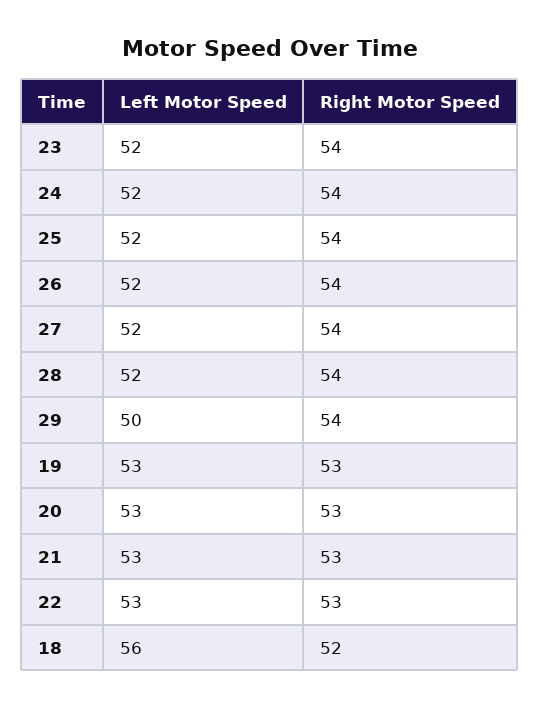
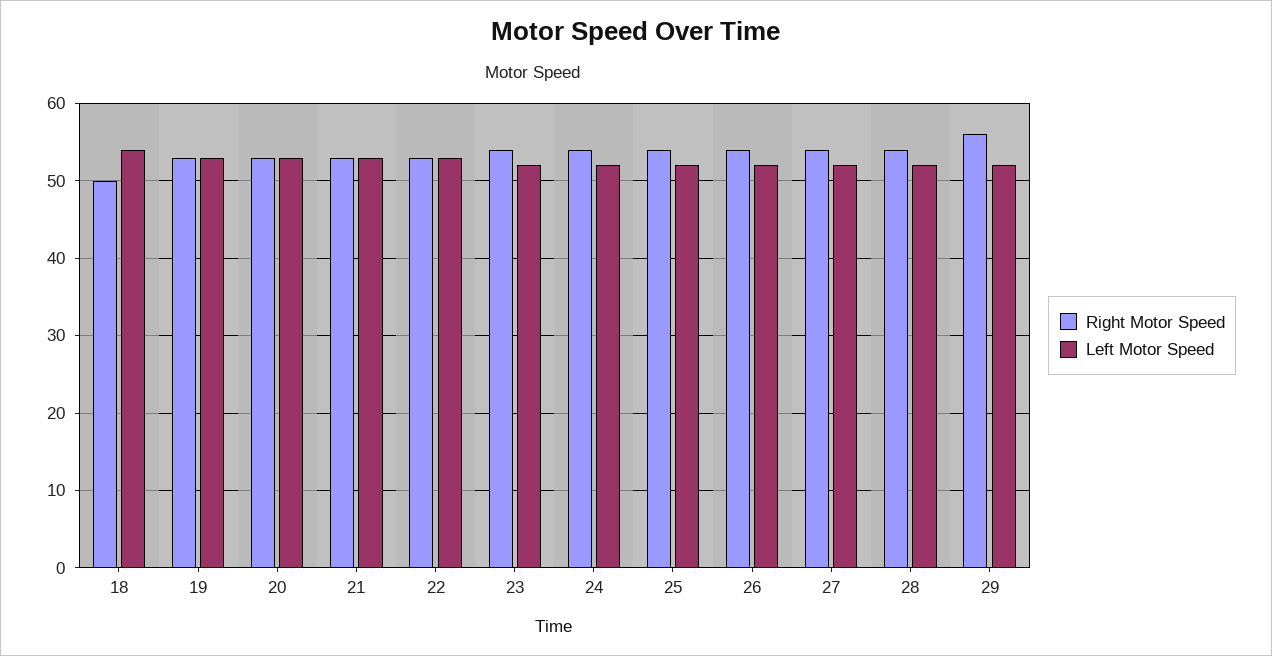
Left Motor Speed, 29: 50 -> 52
Right Motor Speed, 29: 54 -> 56
Left Motor Speed, 18: 56 -> 54
Right Motor Speed, 18: 52 -> 50

